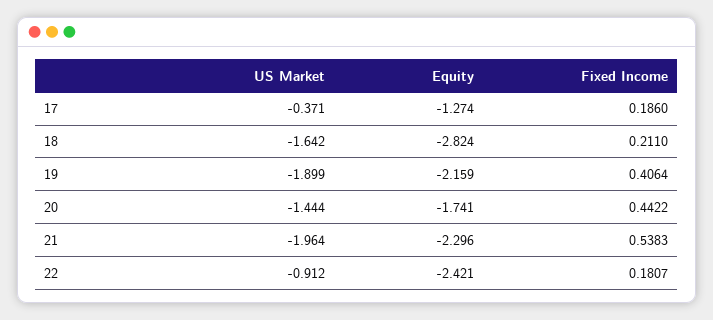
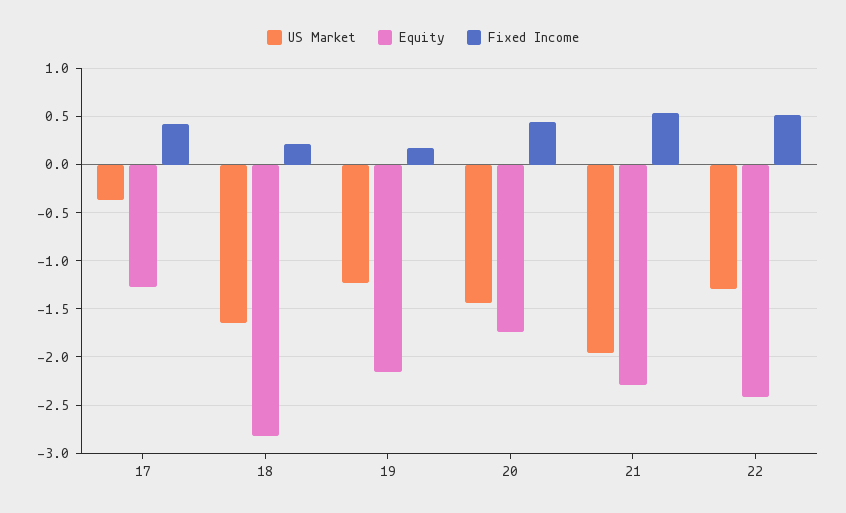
Fixed Income, 17: 0.186 -> 0.4
US Market, 19: -1.899 -> -1.2
Fixed Income, 19: 0.4064 -> 0.2
US Market, 22: -0.912 -> -1.3
Fixed Income, 22: 0.1807 -> 0.5

